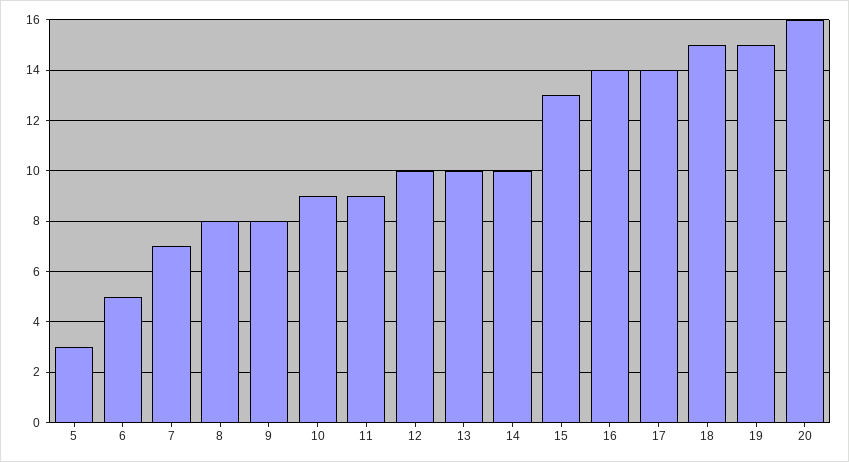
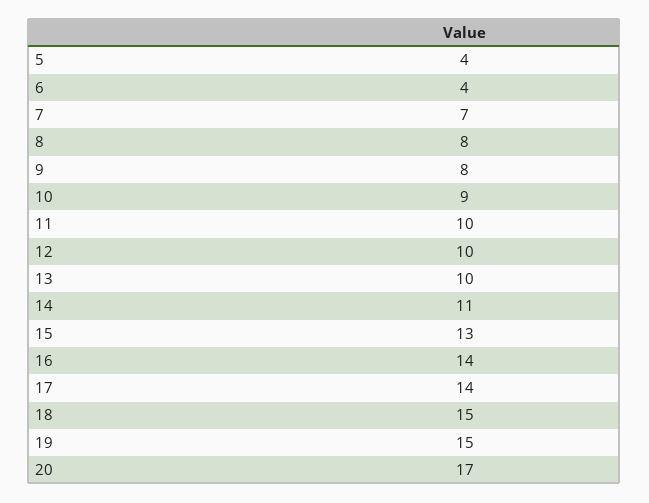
5: 3 -> 4
6: 5 -> 4
11: 9 -> 10
14: 10 -> 11
20: 16 -> 17

